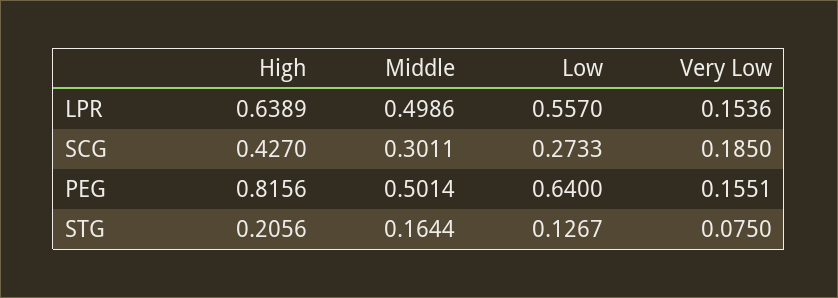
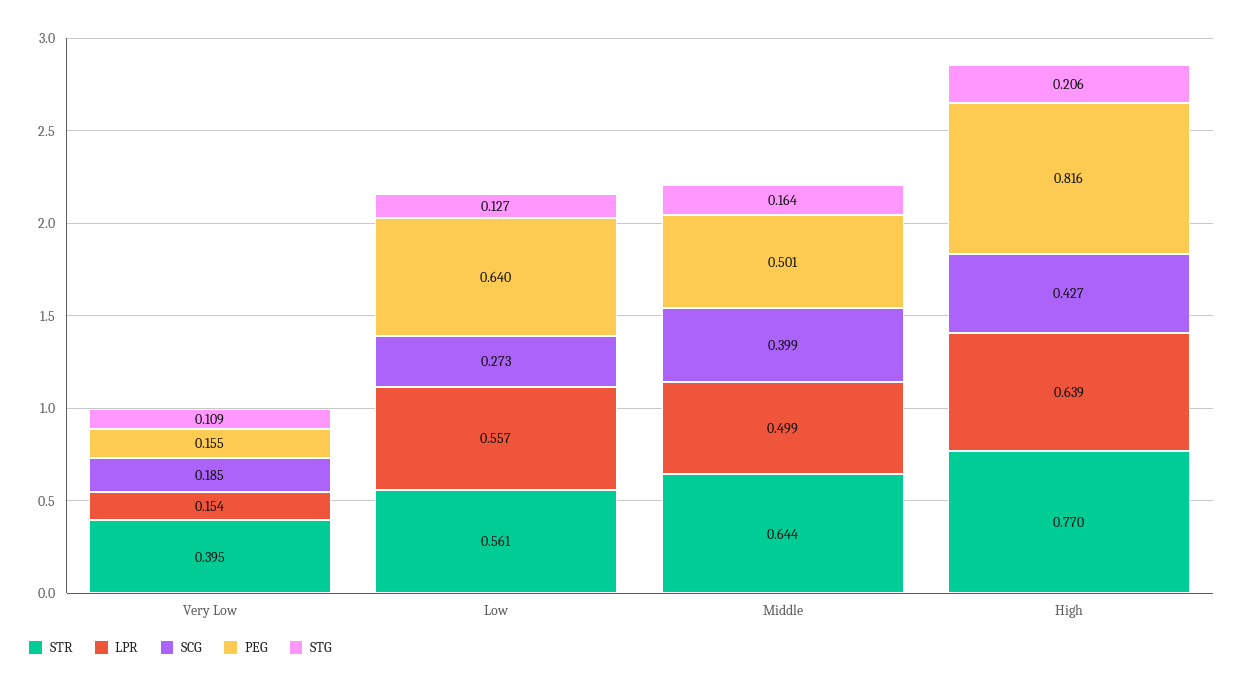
SCG, Middle: 0.3011 -> 0.399
STG, Very Low: 0.075 -> 0.109
STR, Very Low: none -> 0.395
STR, Low: none -> 0.561
STR, Middle: none -> 0.644
STR, High: none -> 0.77

